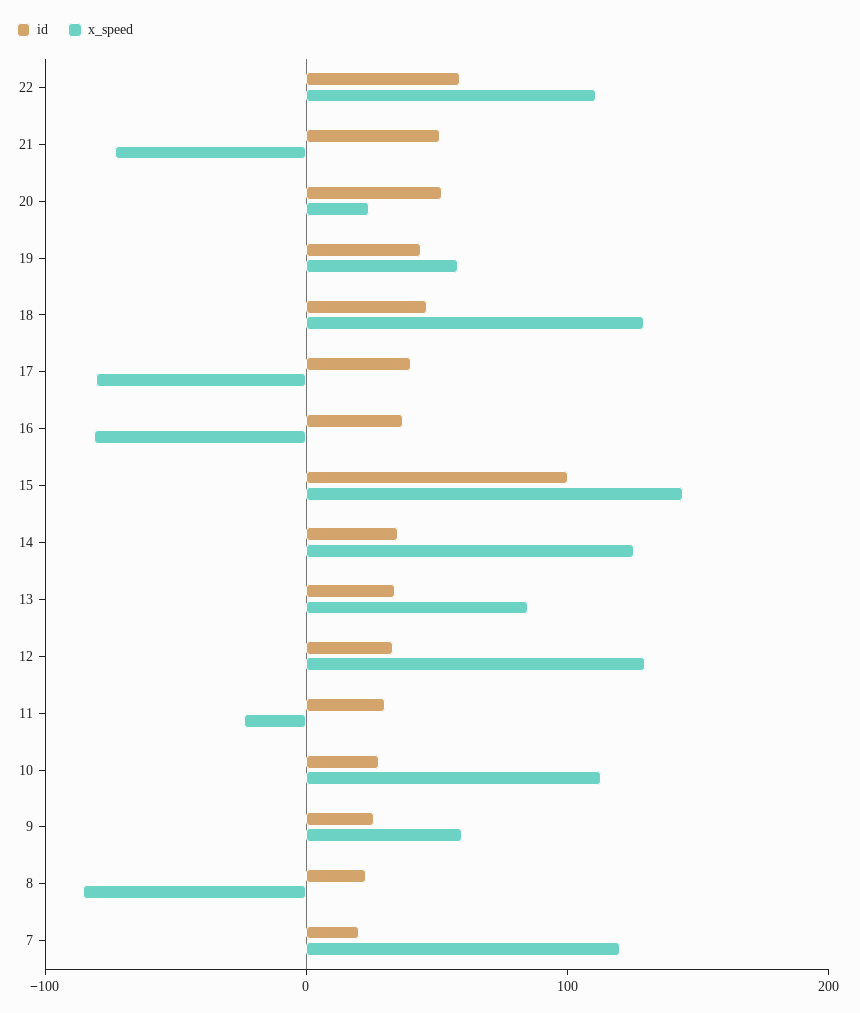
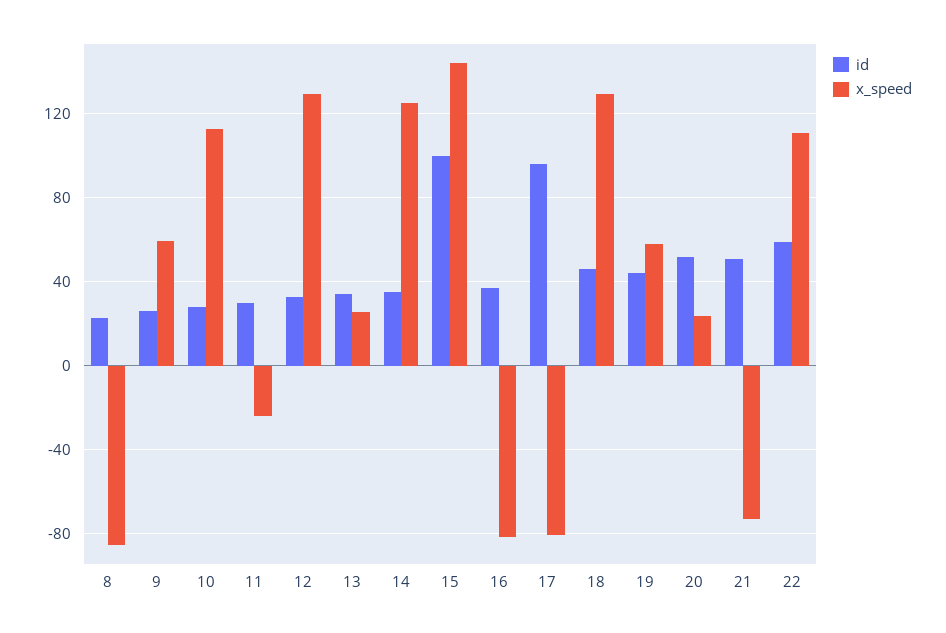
id, 17: 40 -> 95
x_speed, 13: 80 -> 25
id, 7: 20 -> none
x_speed, 7: 120 -> none

